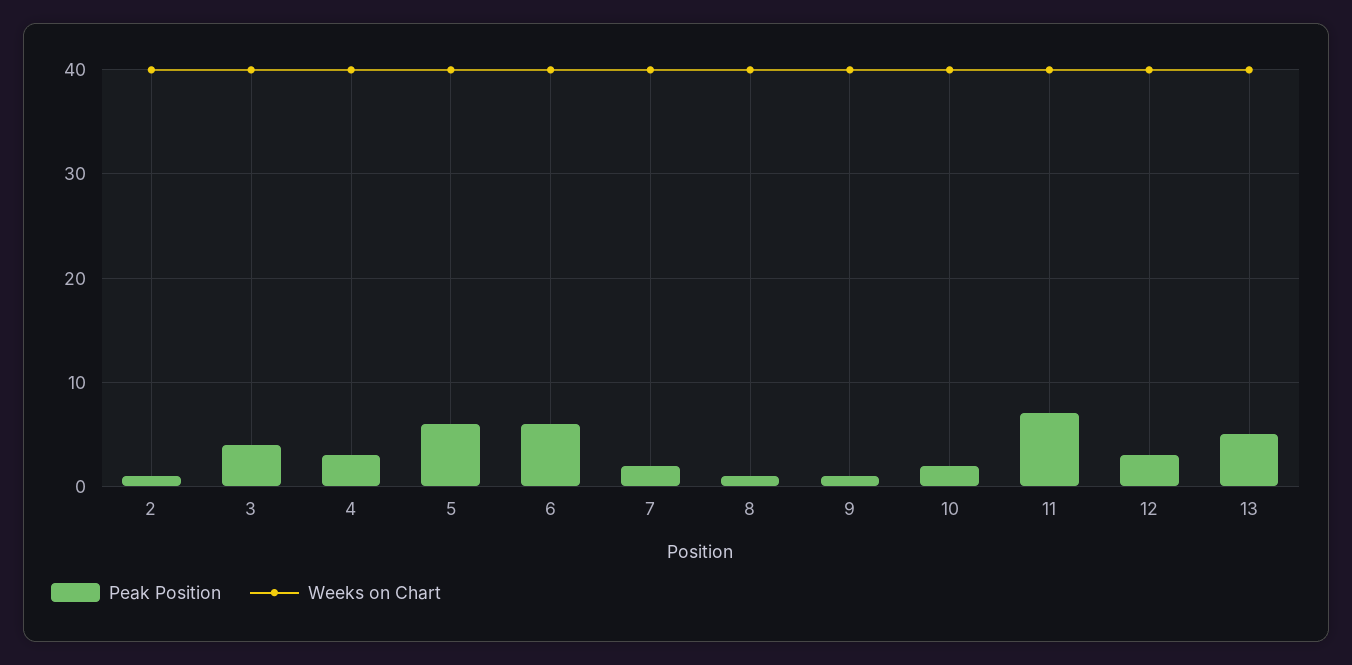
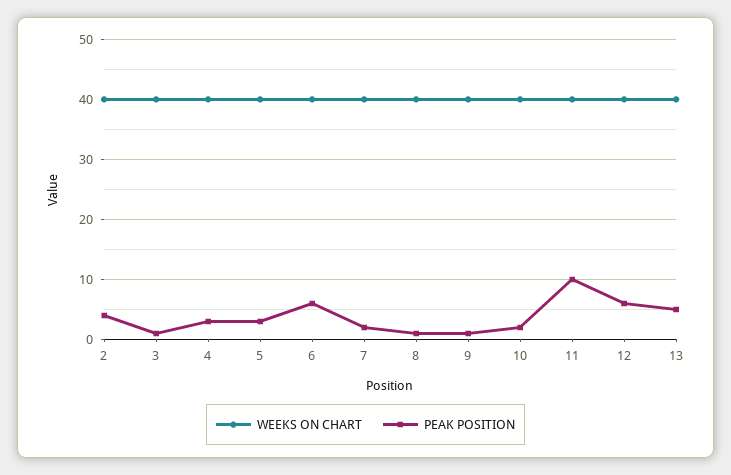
Peak Position, 2: 1 -> 4
Peak Position, 3: 4 -> 1
Peak Position, 5: 6 -> 3
Peak Position, 11: 7 -> 10
Peak Position, 12: 3 -> 6

